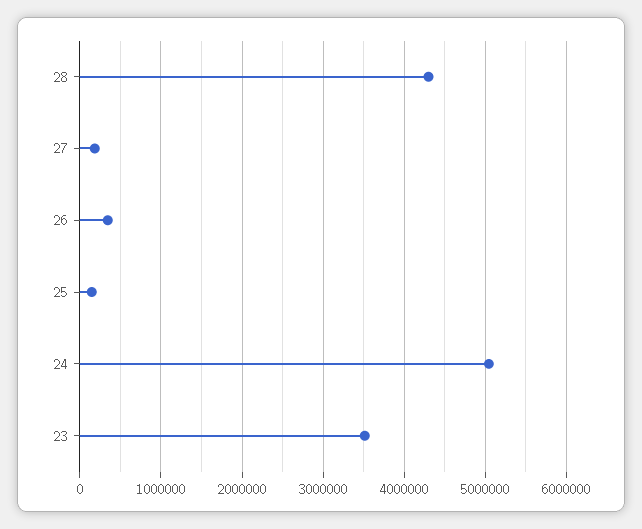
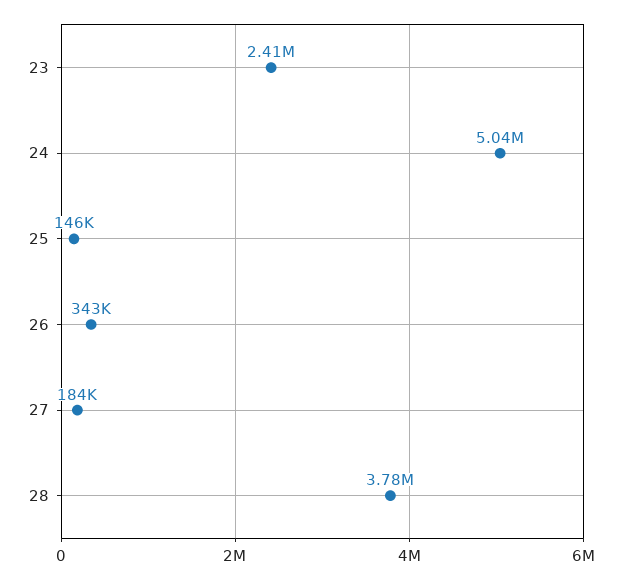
28: 4300000 -> 3780000
23: 3500000 -> 2410000

